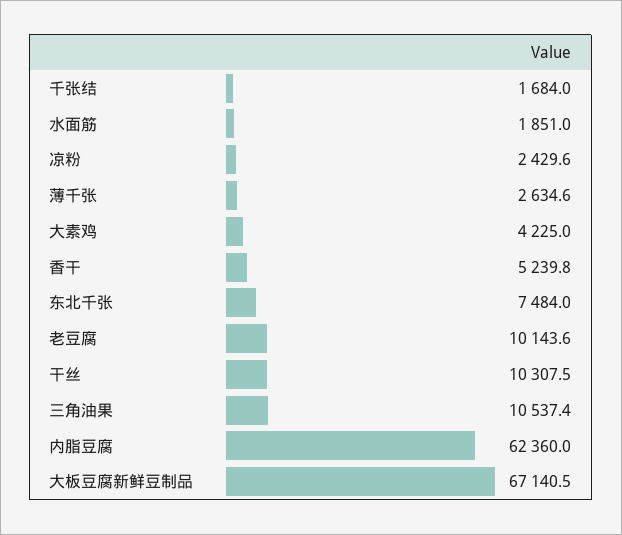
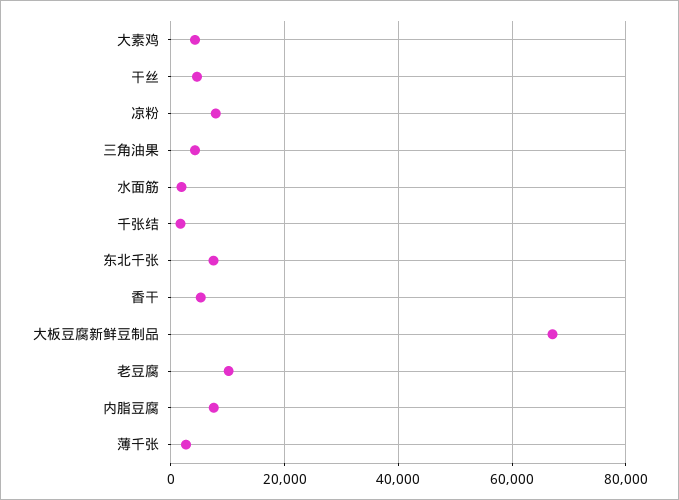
凉粉: 2429.6 -> 8000
干丝: 10307.5 -> 4000
三角油果: 10537.4 -> 4000
内脂豆腐: 62360 -> 8000

